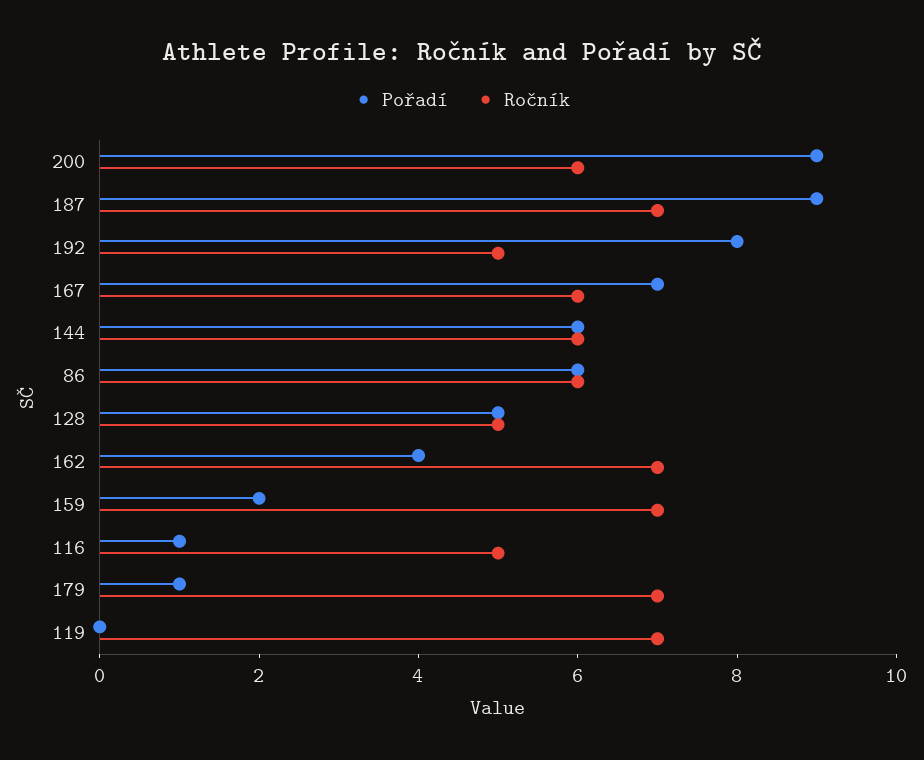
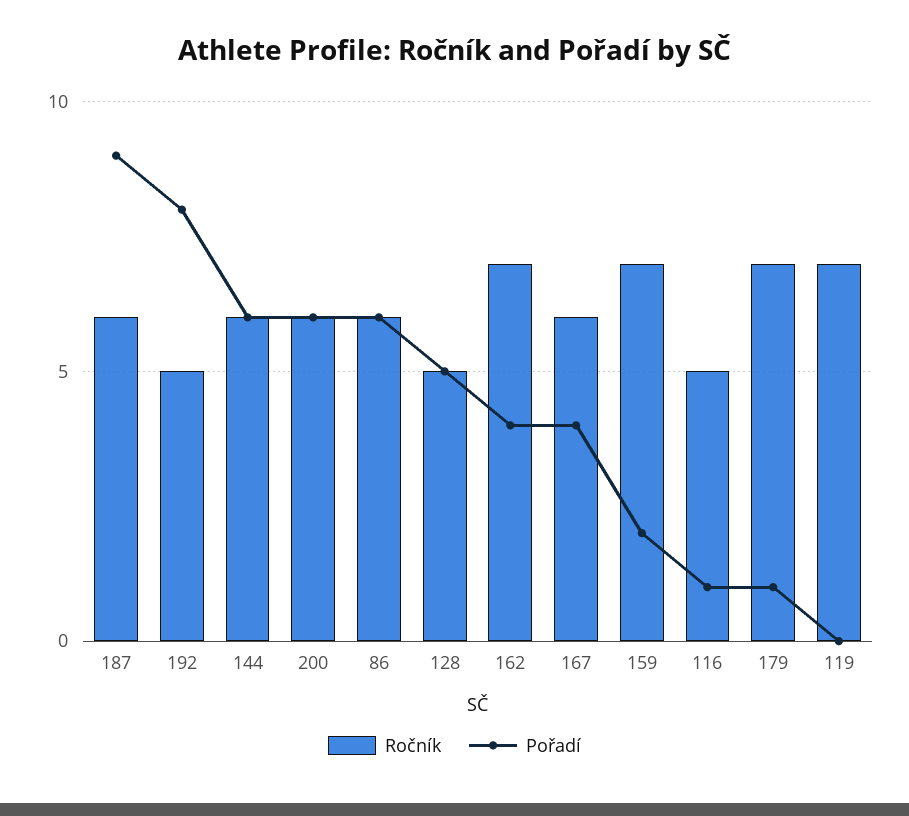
Pořadí, 200: 9 -> 6
Ročník, 187: 7 -> 6
Pořadí, 167: 7 -> 4

